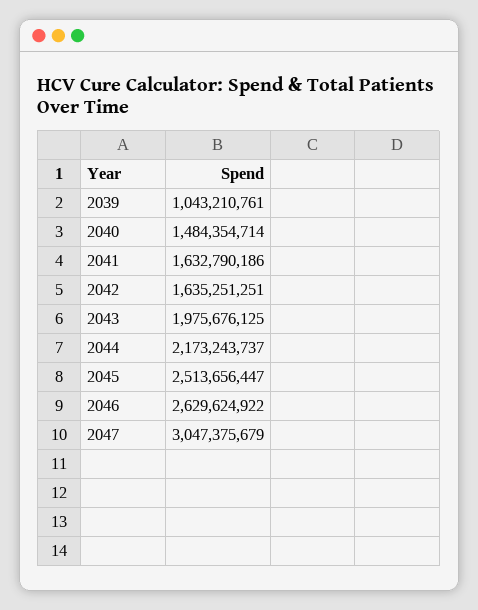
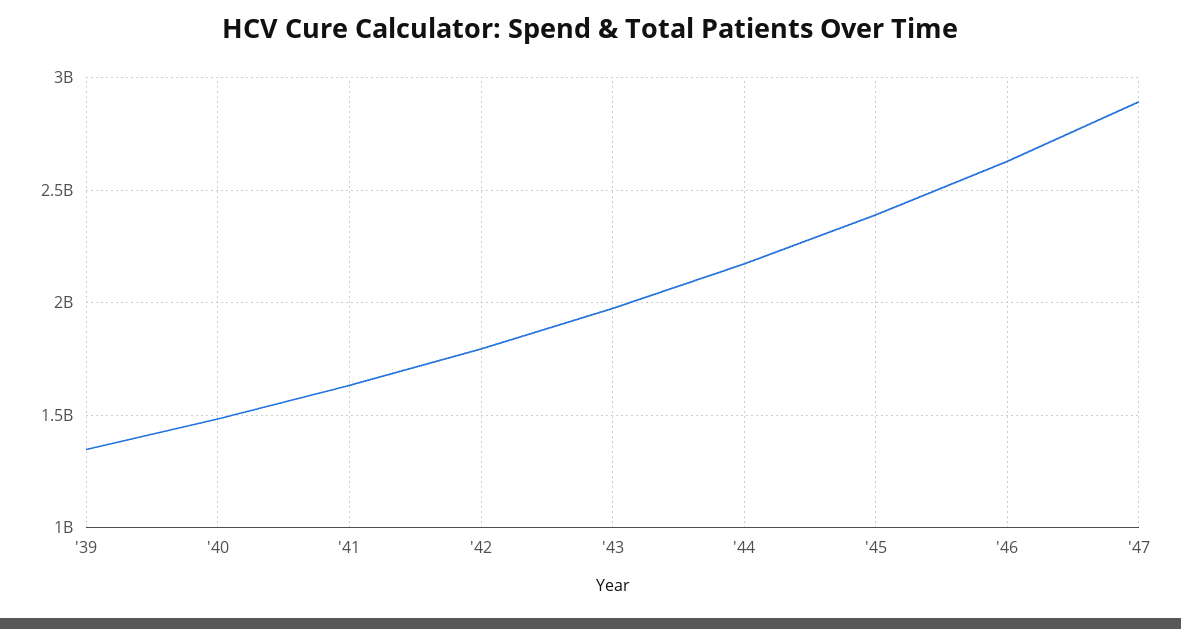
2039: 1043210761 -> 1350000000
2042: 1635251251 -> 1800000000
2045: 2513656447 -> 2400000000
2047: 3047375679 -> 2900000000

